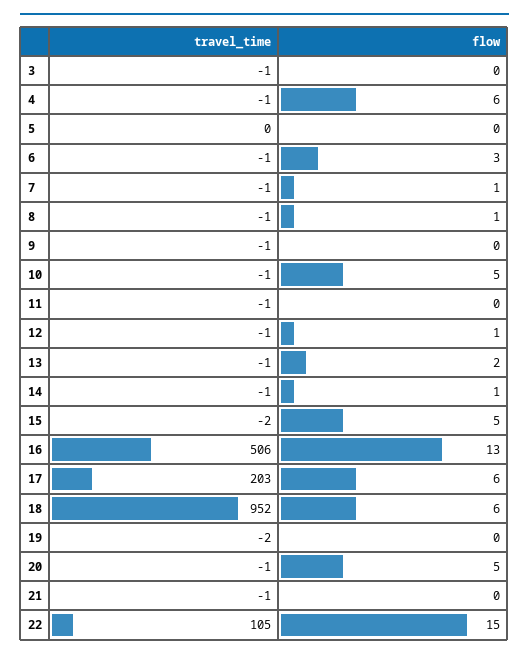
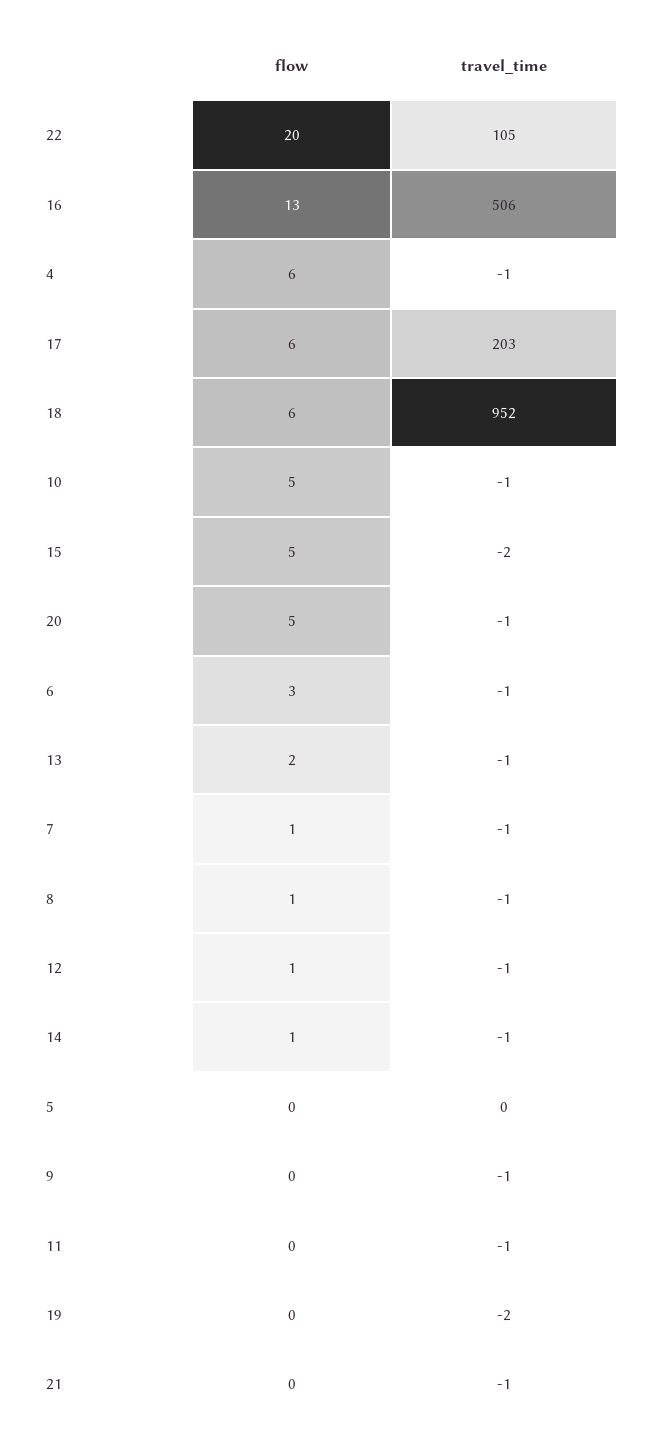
travel_time, 3: -1 -> none
flow, 3: 0 -> none
flow, 22: 15 -> 20

